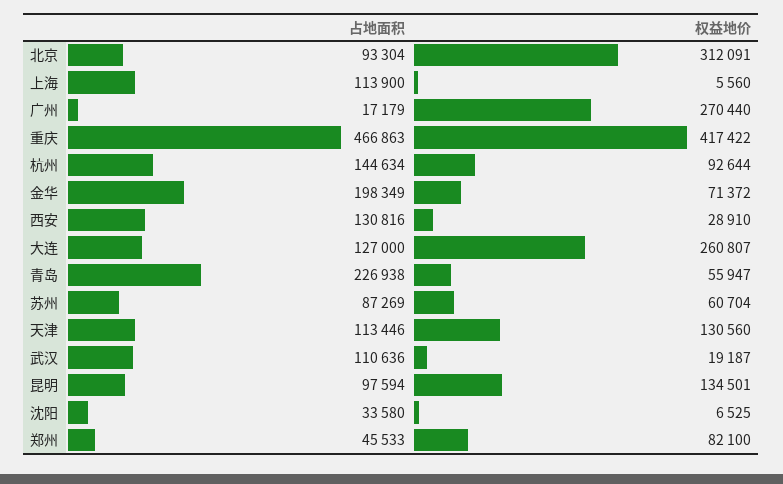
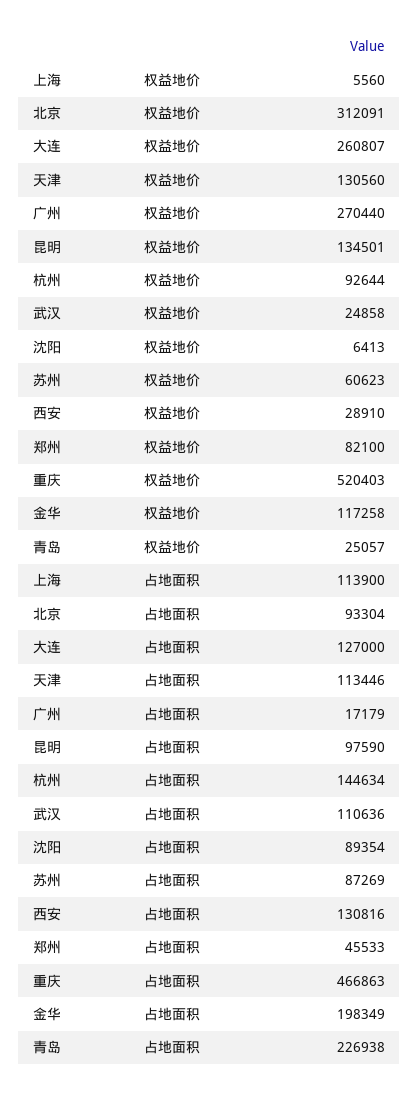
权益地价, 重庆: 417422 -> 520403
权益地价, 金华: 71372 -> 117258
权益地价, 青岛: 55947 -> 25057
权益地价, 苏州: 60704 -> 60623
权益地价, 武汉: 19187 -> 24858
占地面积, 昆明: 97594 -> 97590
占地面积, 沈阳: 33580 -> 89354
权益地价, 沈阳: 6525 -> 6413

